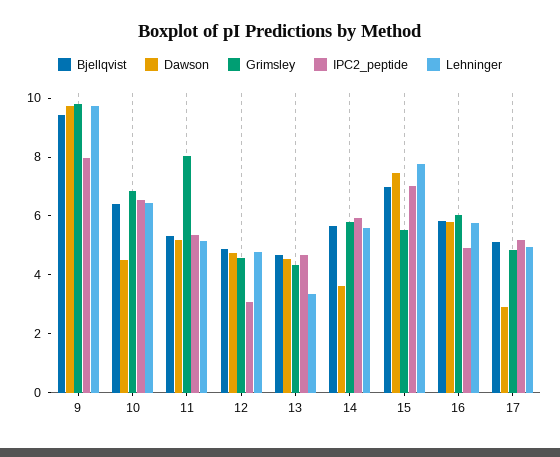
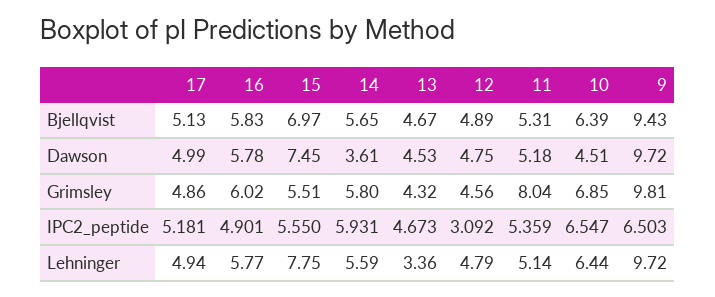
IPC2_peptide, 9: 8 -> 6.503
IPC2_peptide, 15: 7 -> 5.55
Dawson, 17: 3 -> 4.99

